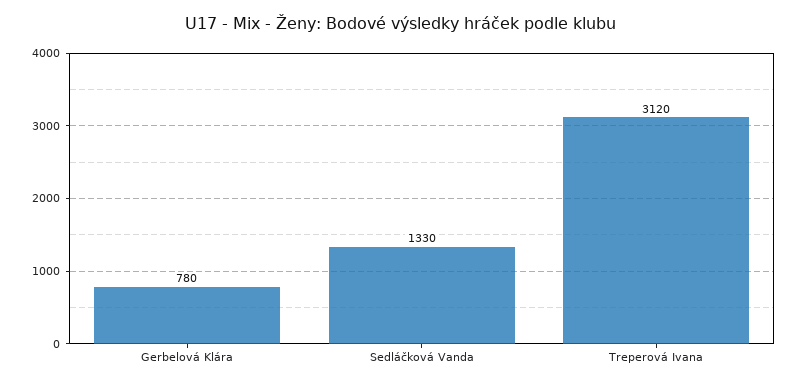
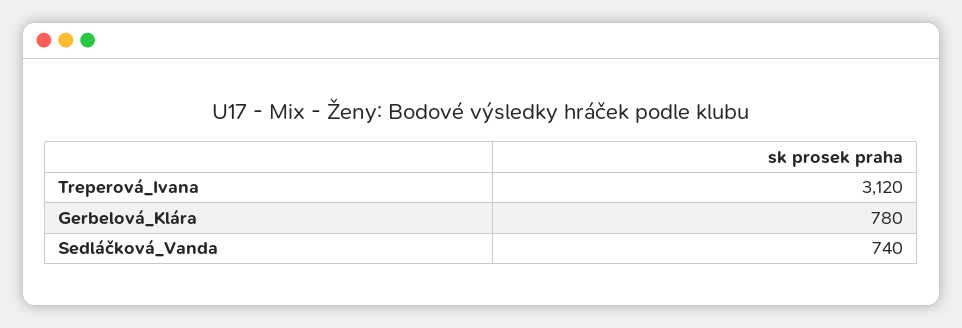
Sedláčková Vanda: 1330 -> 740

